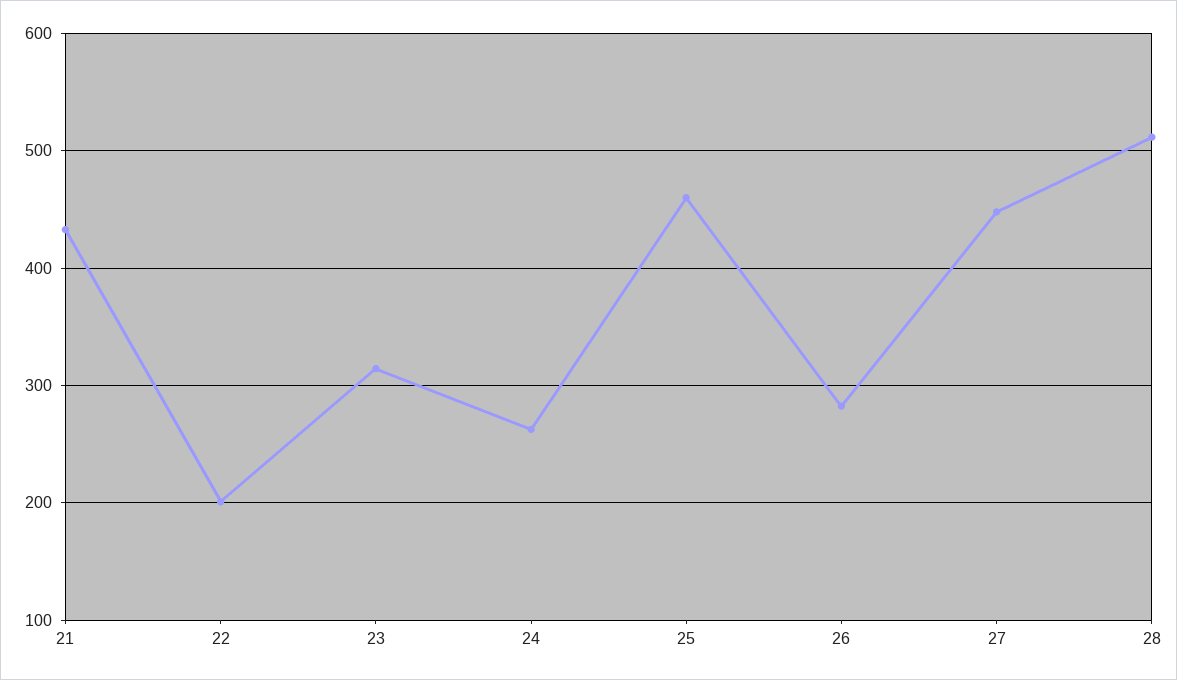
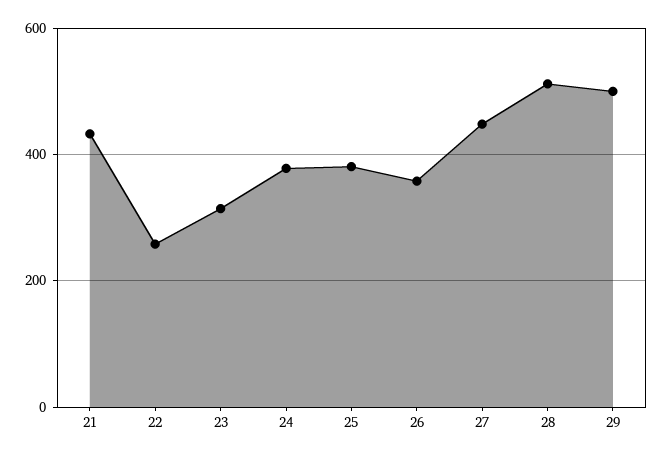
22: 200 -> 260
24: 260 -> 380
25: 460 -> 380
26: 280 -> 360
29: none -> 500

